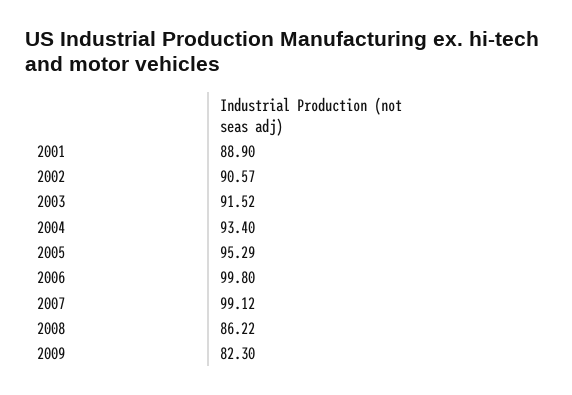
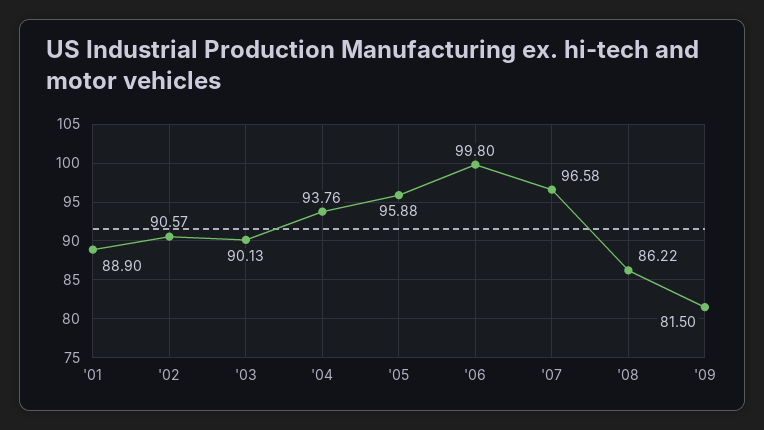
2003: 91.52 -> 90.13
2004: 93.4 -> 93.76
2005: 95.29 -> 95.88
2007: 99.12 -> 96.58
2009: 82.3 -> 81.5

